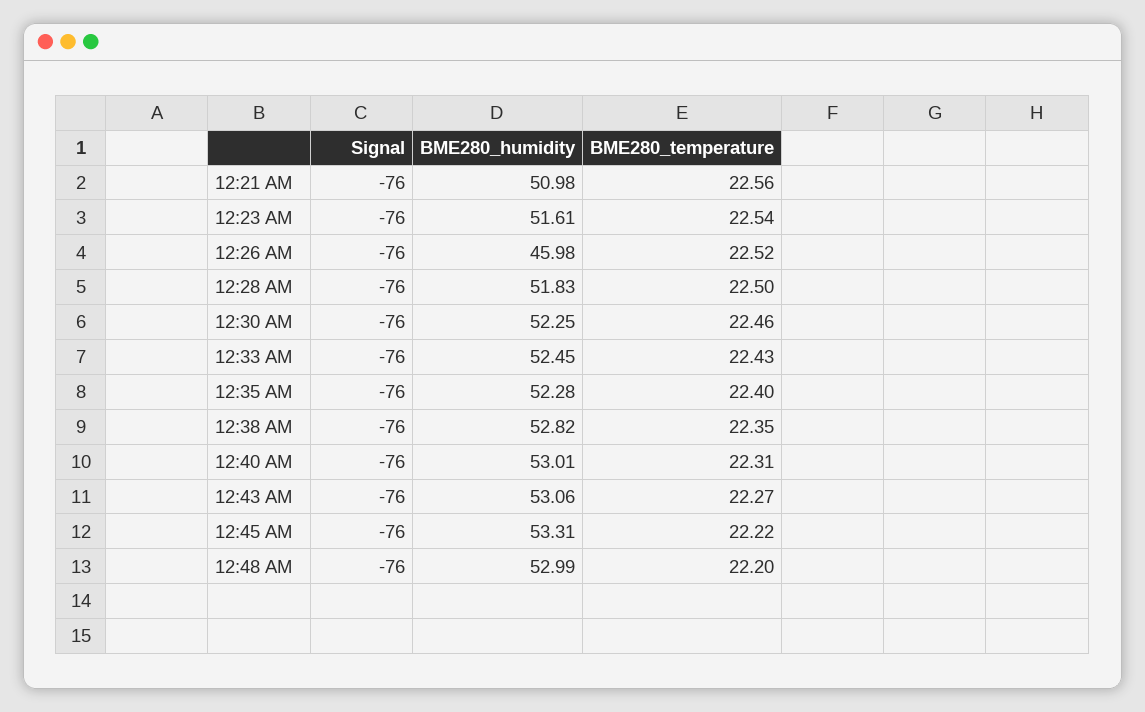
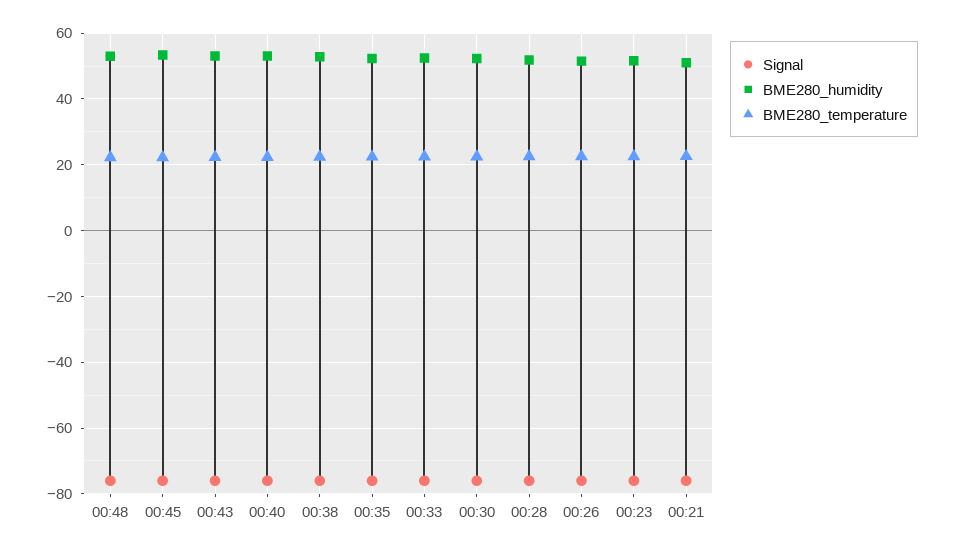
BME280_humidity, 12:26 AM: 45.98 -> 52

